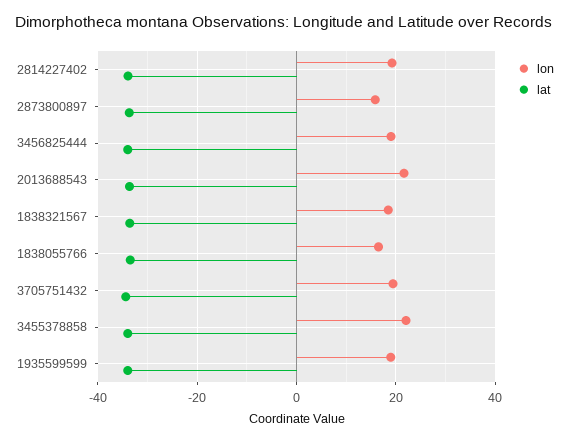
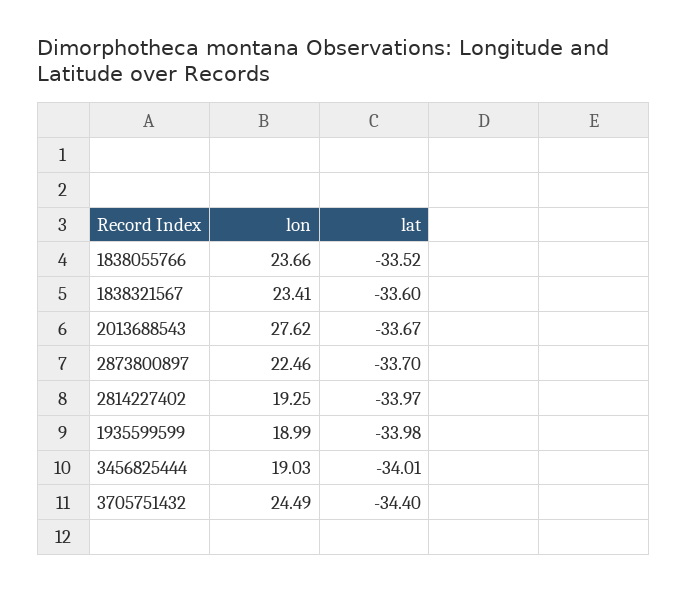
lon, 2873800897: 16 -> 22.46
lon, 2013688543: 22 -> 27.62
lon, 1838321567: 18 -> 23.41
lon, 1838055766: 16 -> 23.66
lon, 3705751432: 20 -> 24.49
lon, 3455378858: 22 -> none
lat, 3455378858: -34 -> none

